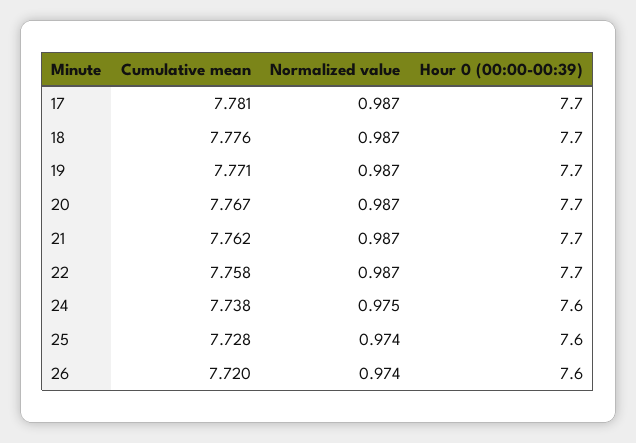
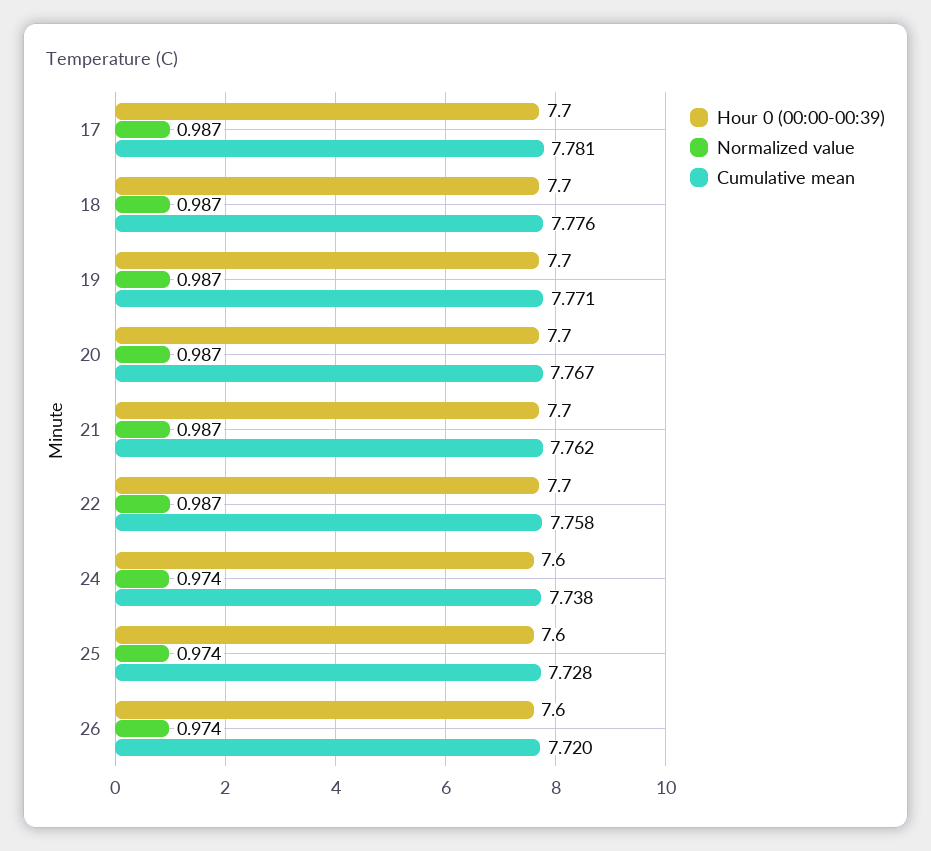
Normalized value, 24: 0.975 -> 0.974

